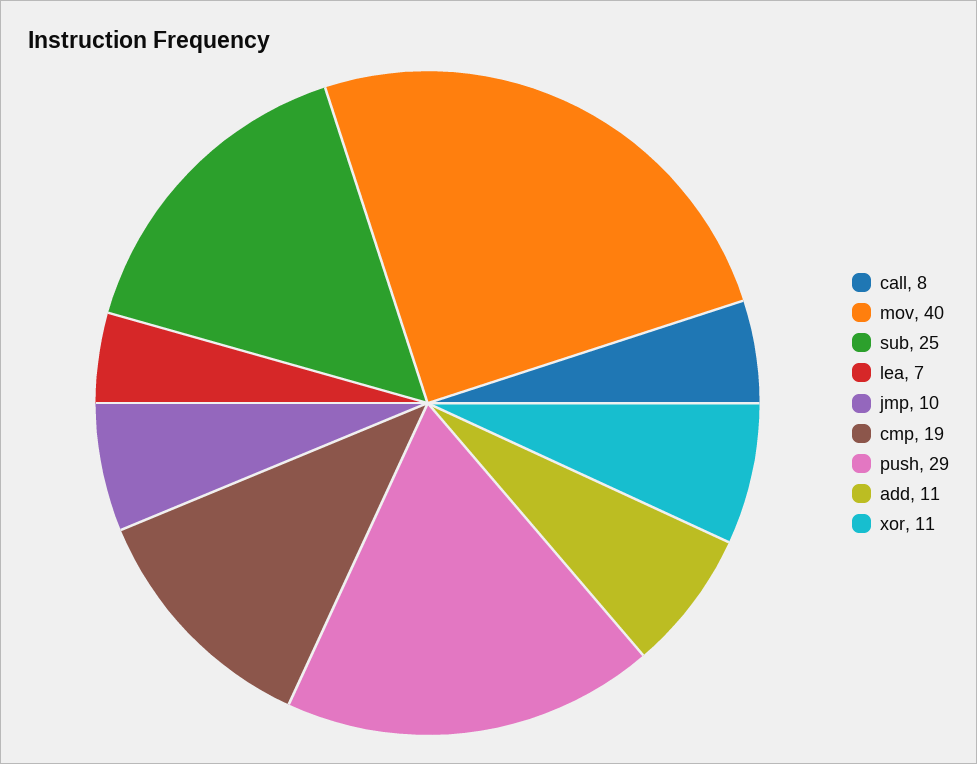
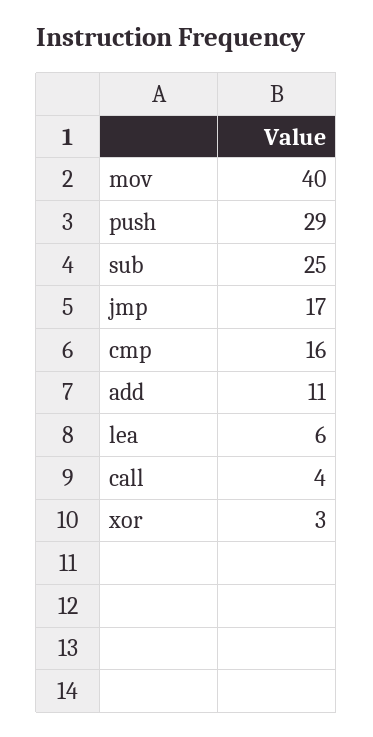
call: 8 -> 4
lea: 7 -> 6
jmp: 10 -> 17
cmp: 19 -> 16
xor: 11 -> 3

